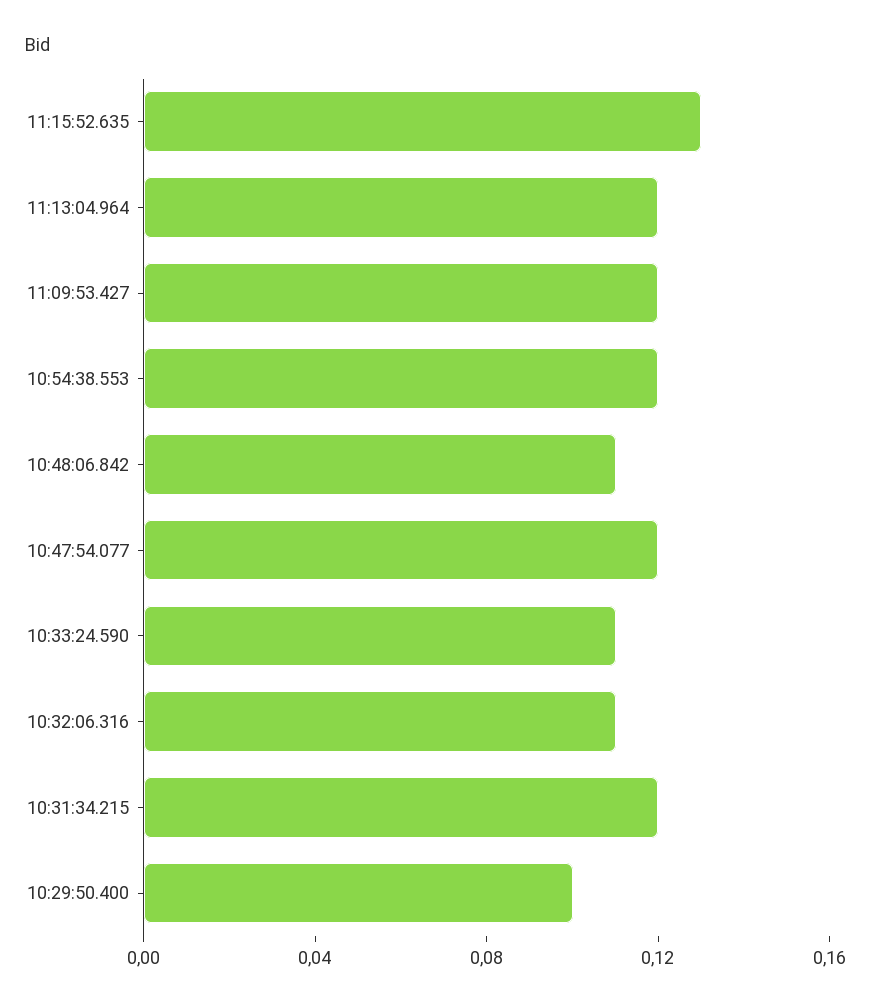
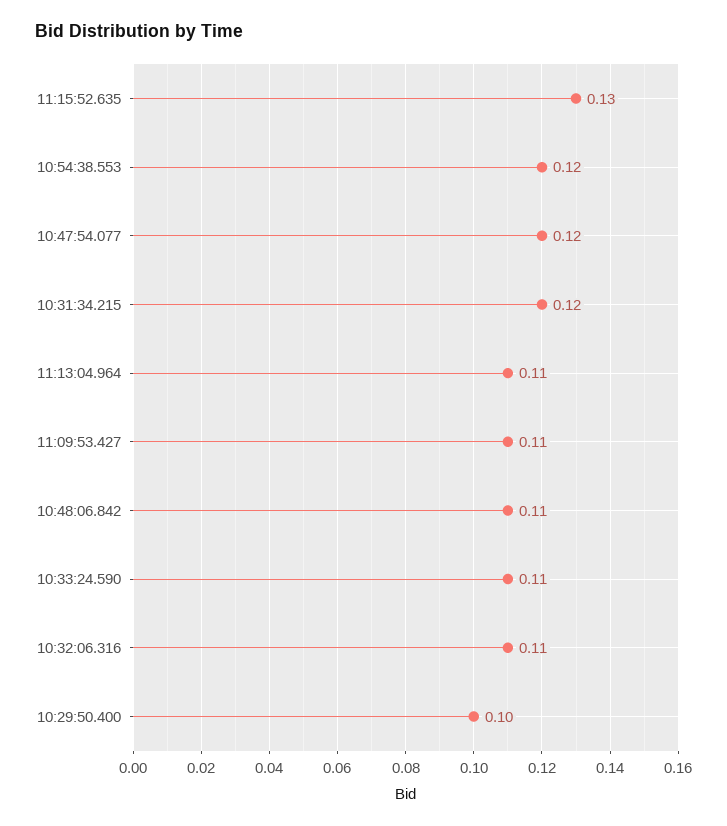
11:13:04.964: 0.12 -> 0.11
11:09:53.427: 0.12 -> 0.11

